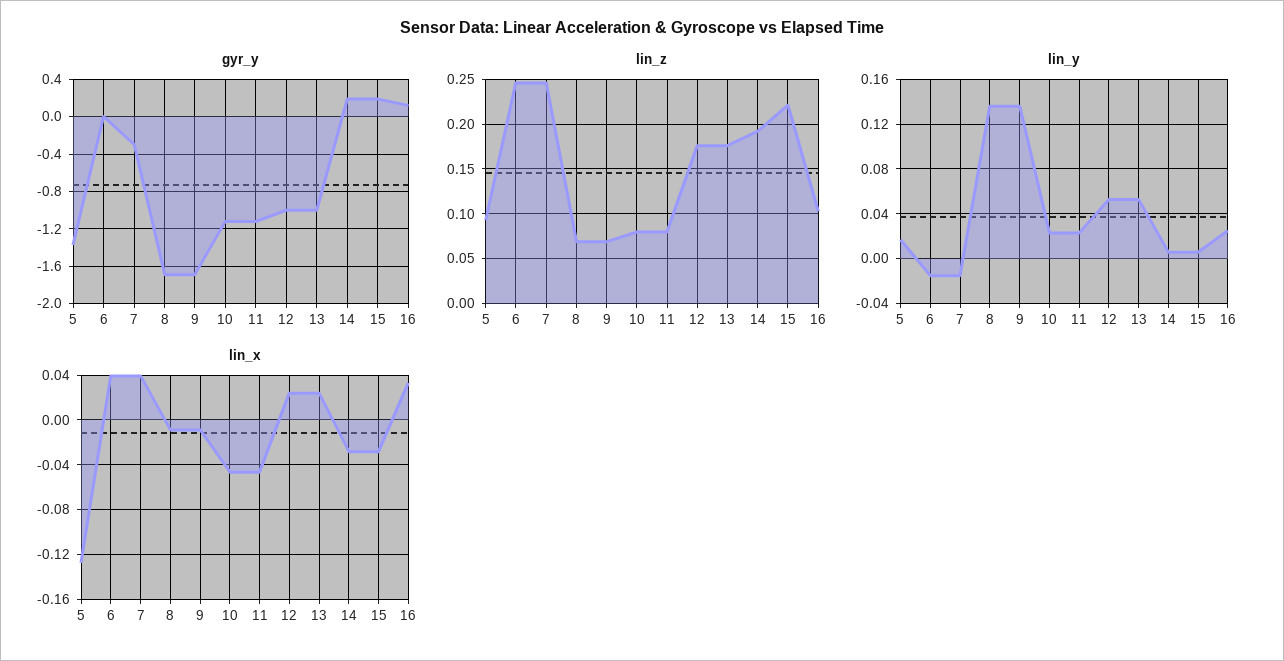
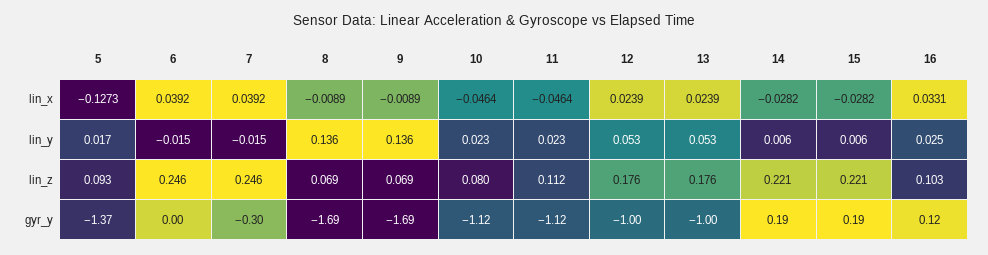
lin_z, 11: 0.08 -> 0.112
lin_z, 14: 0.19 -> 0.221

